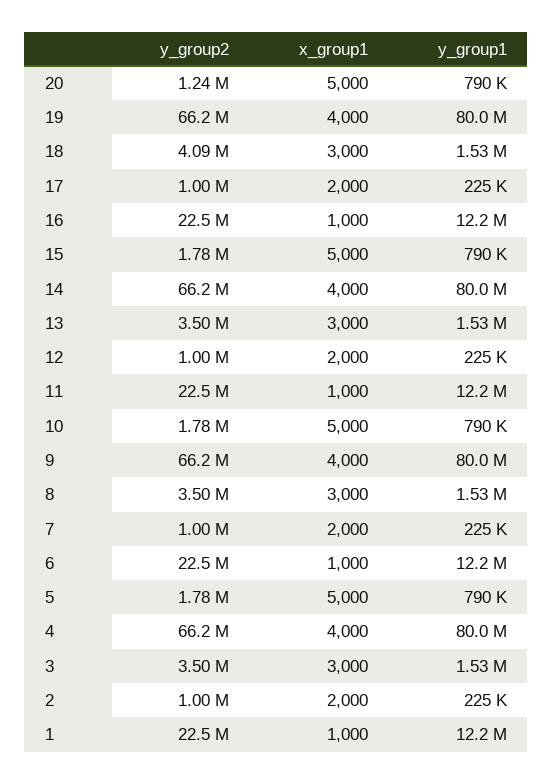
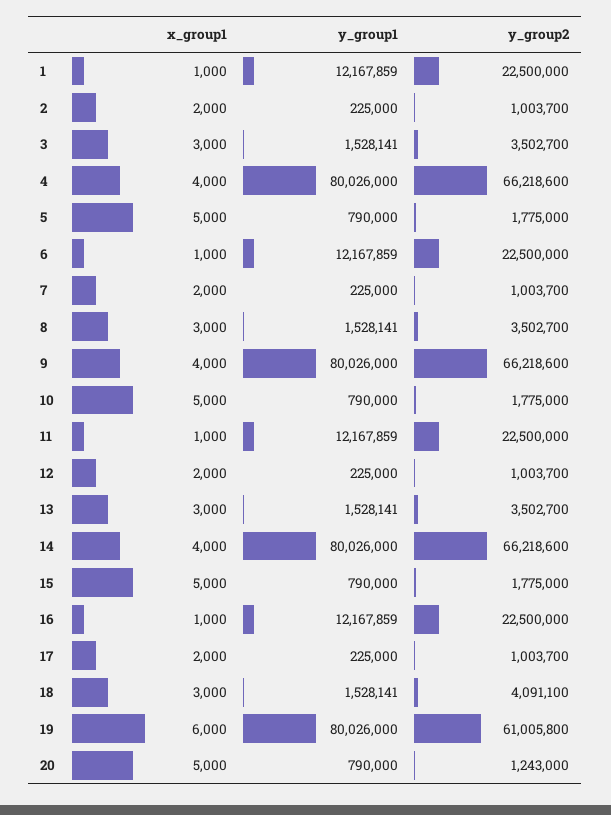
y_group2, 19: 66200000 -> 61005800
x_group1, 19: 4000 -> 6000

